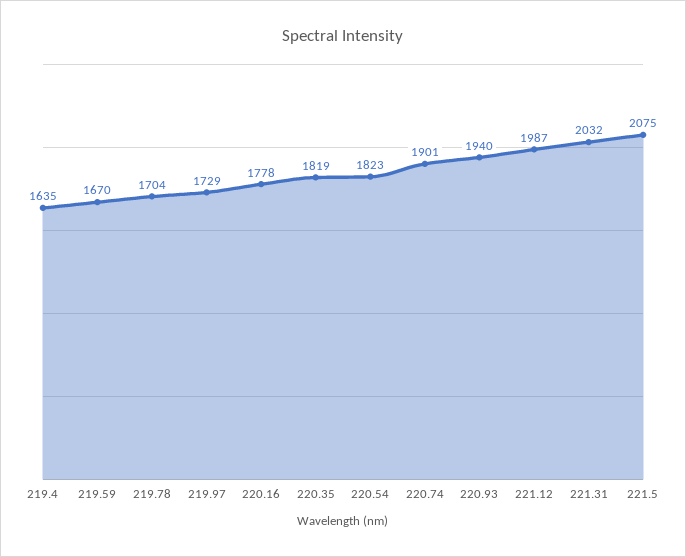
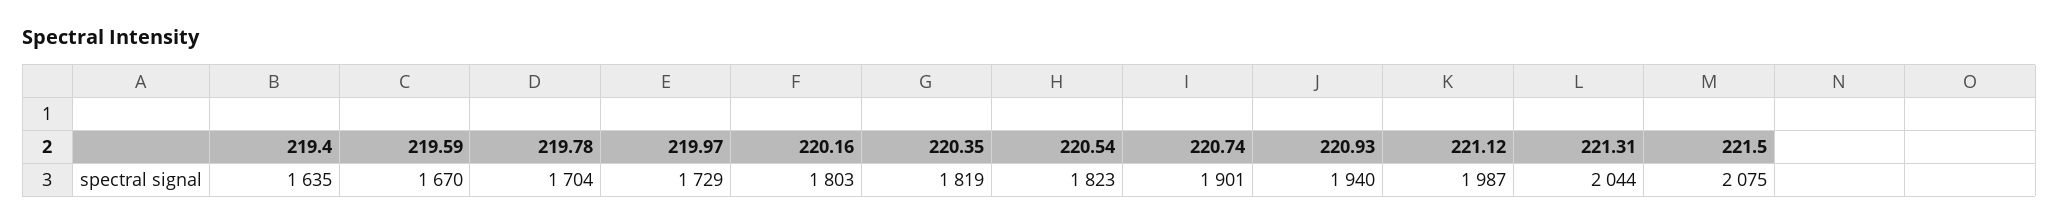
220.16: 1778 -> 1803
221.31: 2032 -> 2044

